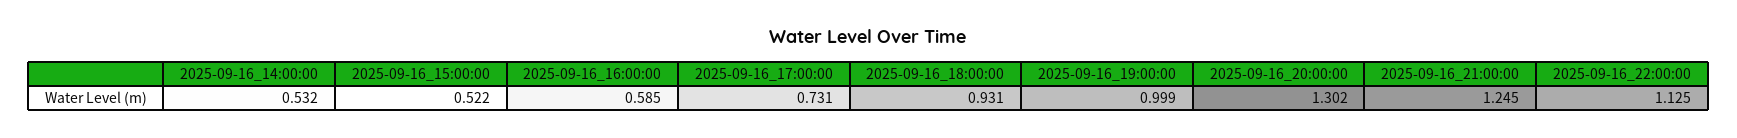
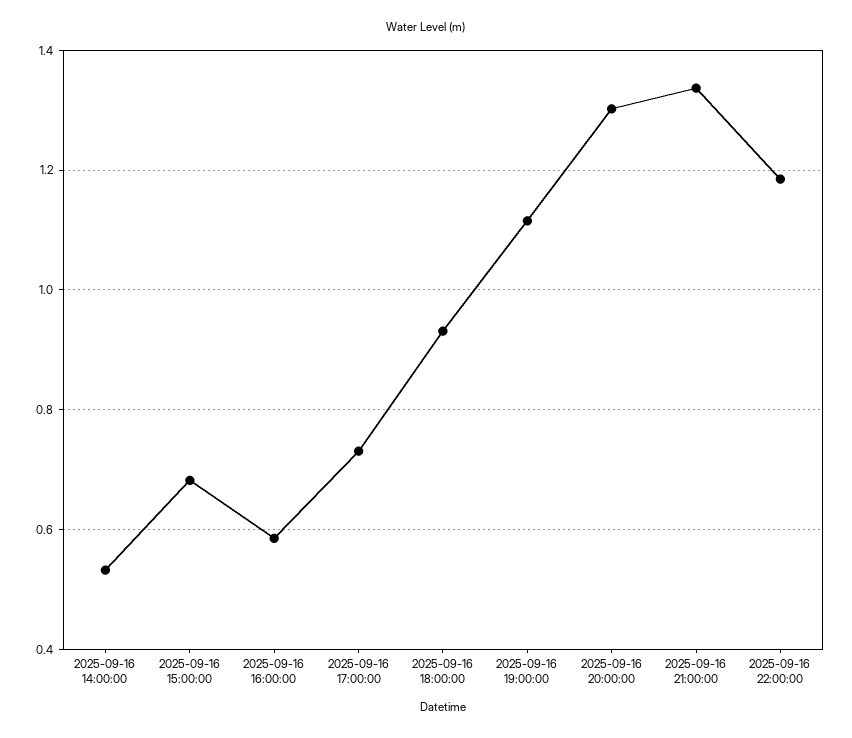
2025-09-16_15:00:00: 0.522 -> 0.68
2025-09-16_19:00:00: 0.999 -> 1.12
2025-09-16_21:00:00: 1.245 -> 1.34
2025-09-16_22:00:00: 1.125 -> 1.18

